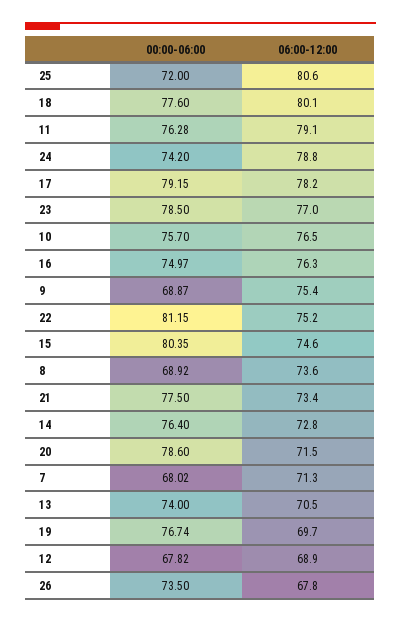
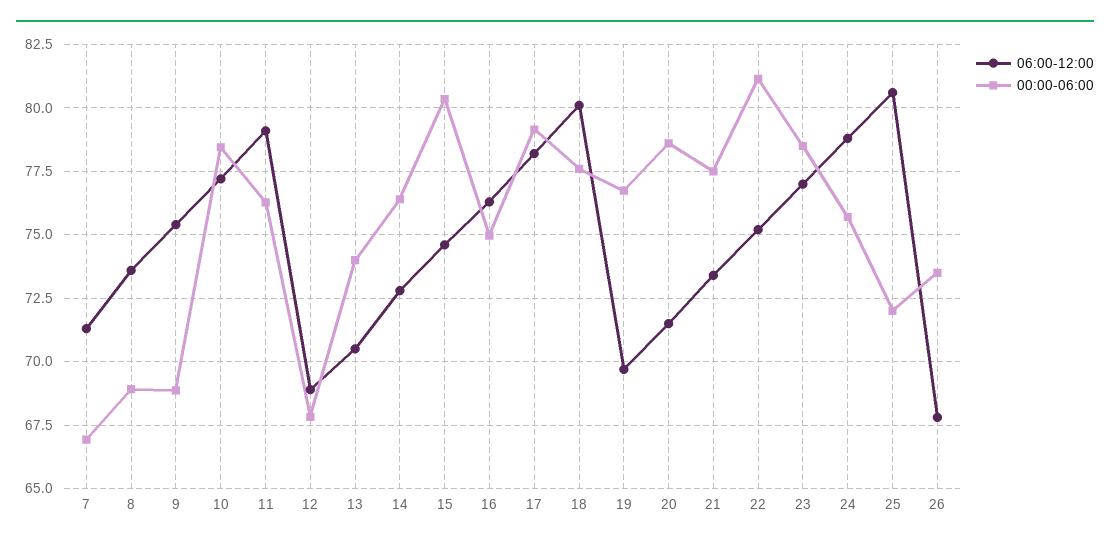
00:00-06:00, 24: 74.2 -> 75.75
00:00-06:00, 10: 75.7 -> 78.5
06:00-12:00, 10: 76.5 -> 77.25
00:00-06:00, 7: 68.02 -> 67

